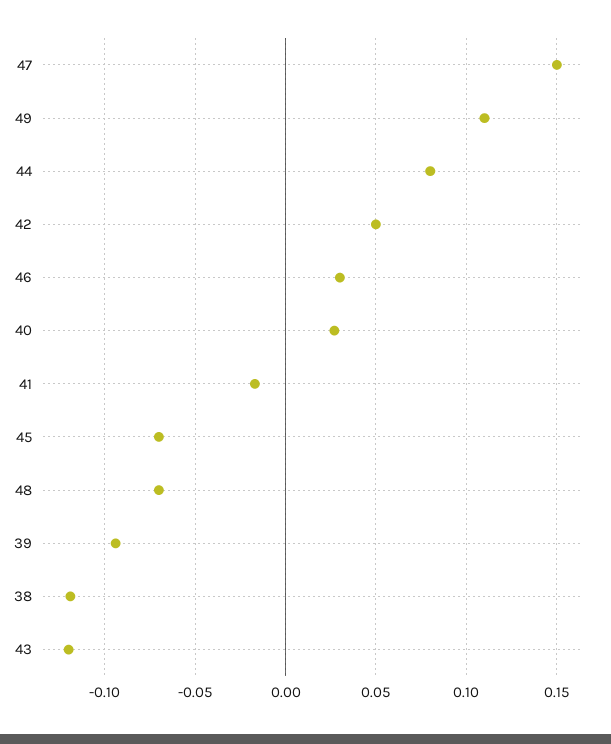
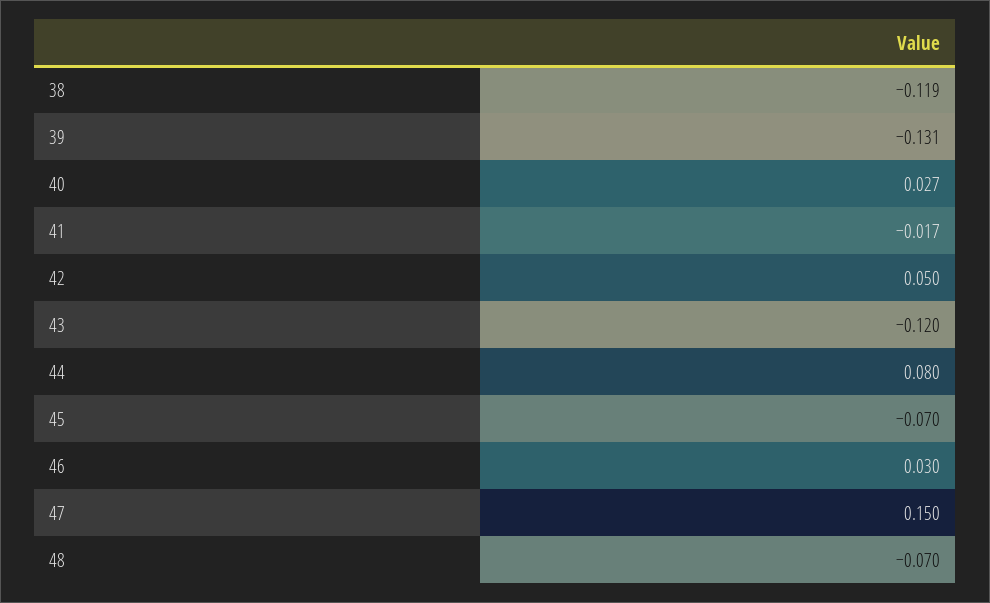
49: 0.11 -> none
39: -0.095 -> -0.131

